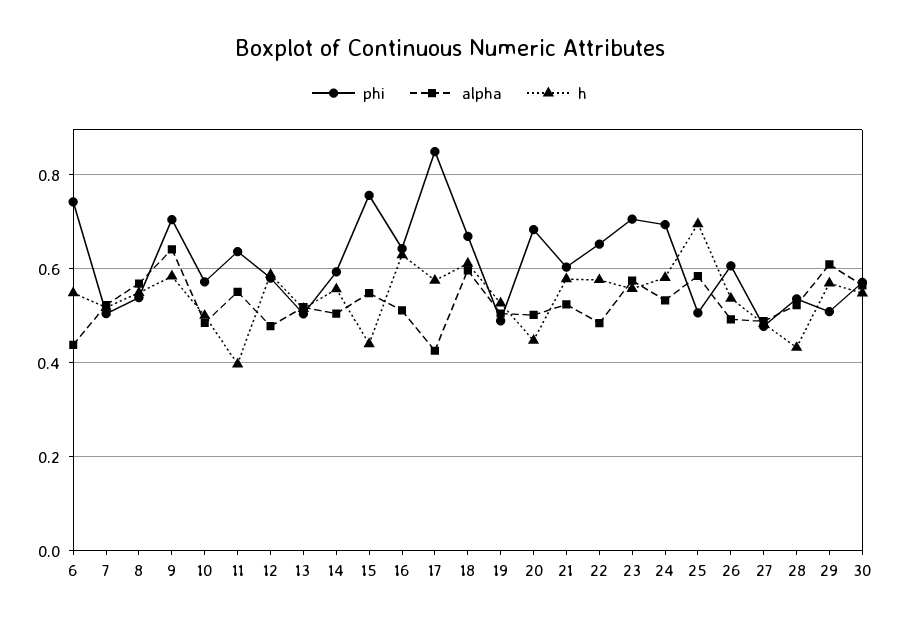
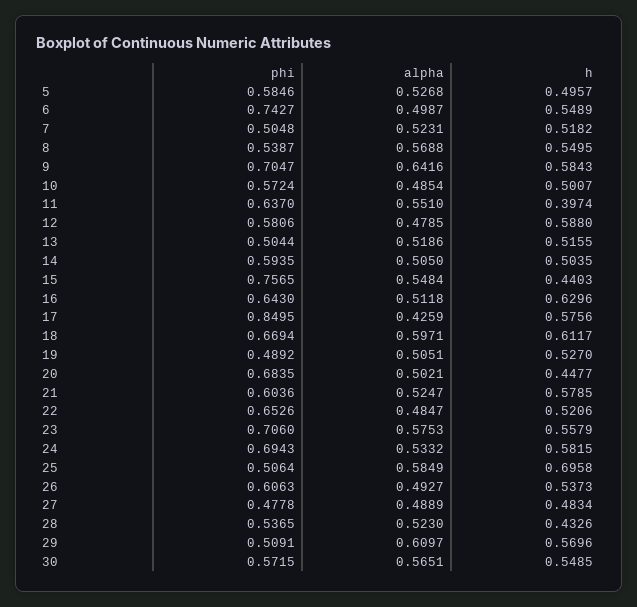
alpha, 6: 0.44 -> 0.4987
h, 14: 0.56 -> 0.5035
h, 22: 0.58 -> 0.5206
phi, 5: none -> 0.5846
alpha, 5: none -> 0.5268
h, 5: none -> 0.4957

